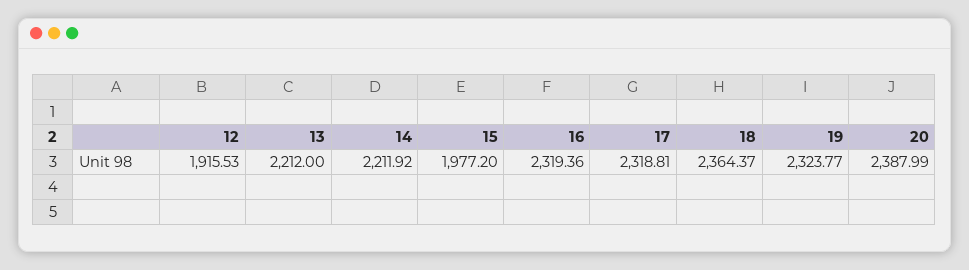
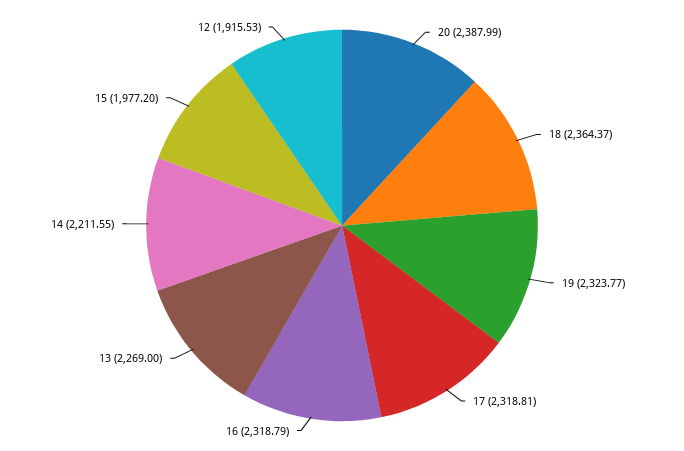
13: 2212 -> 2269
14: 2211.92 -> 2211.55
16: 2319.36 -> 2318.79

